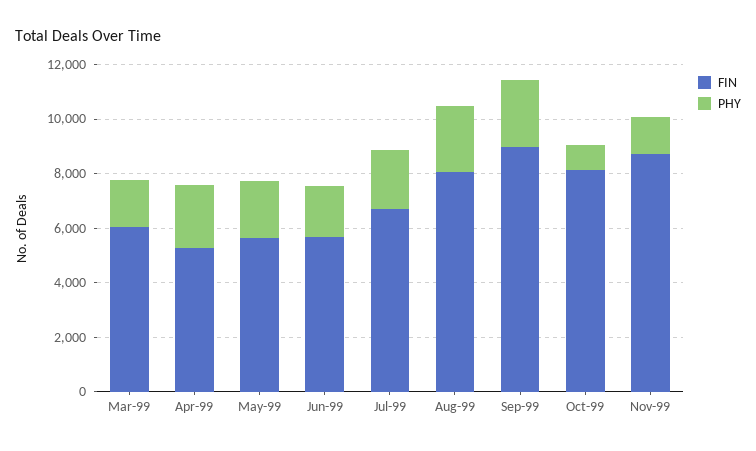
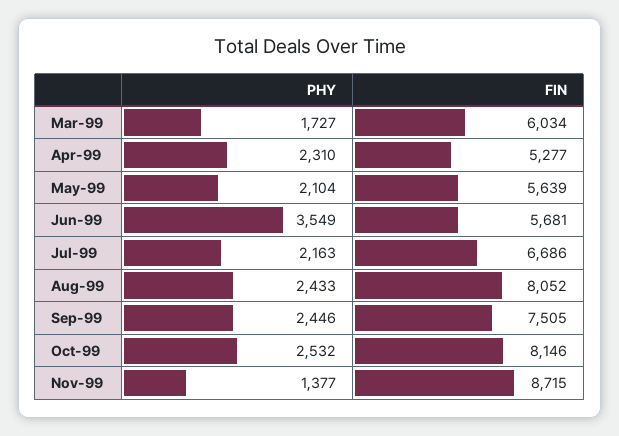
PHY, Jun-99: 2000 -> 3549
FIN, Sep-99: 9000 -> 7505
PHY, Oct-99: 1000 -> 2532

